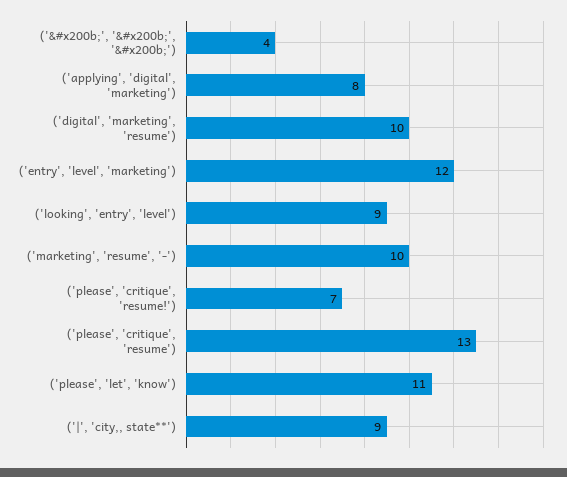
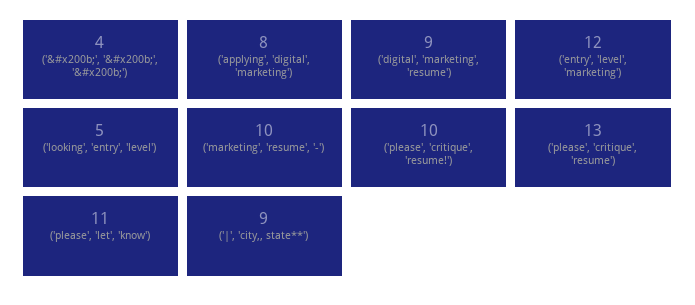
('digital', 'marketing', 'resume'): 10 -> 9
('looking', 'entry', 'level'): 9 -> 5
('please', 'critique', 'resume!'): 7 -> 10

